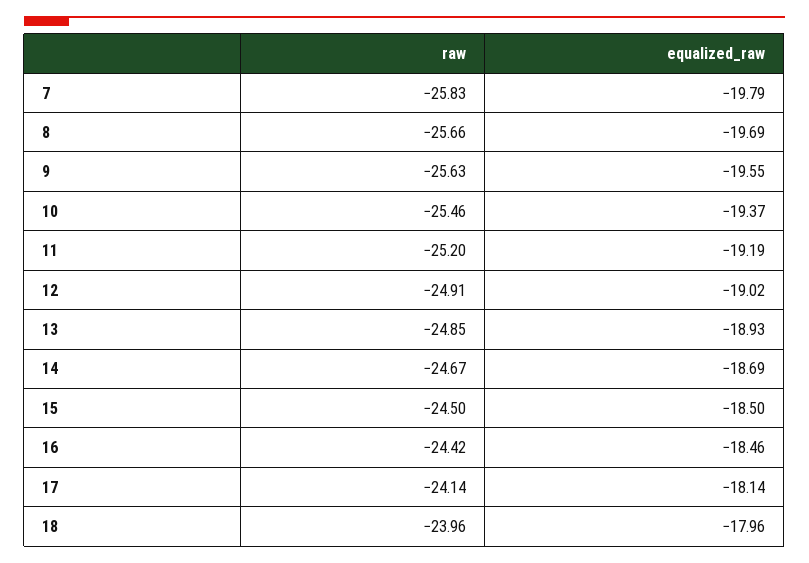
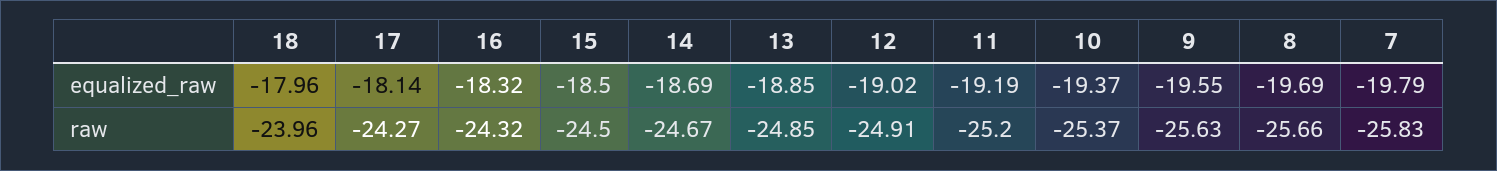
raw, 10: -25.46 -> -25.37
equalized_raw, 13: -18.93 -> -18.85
raw, 16: -24.42 -> -24.32
equalized_raw, 16: -18.46 -> -18.32
raw, 17: -24.14 -> -24.27

